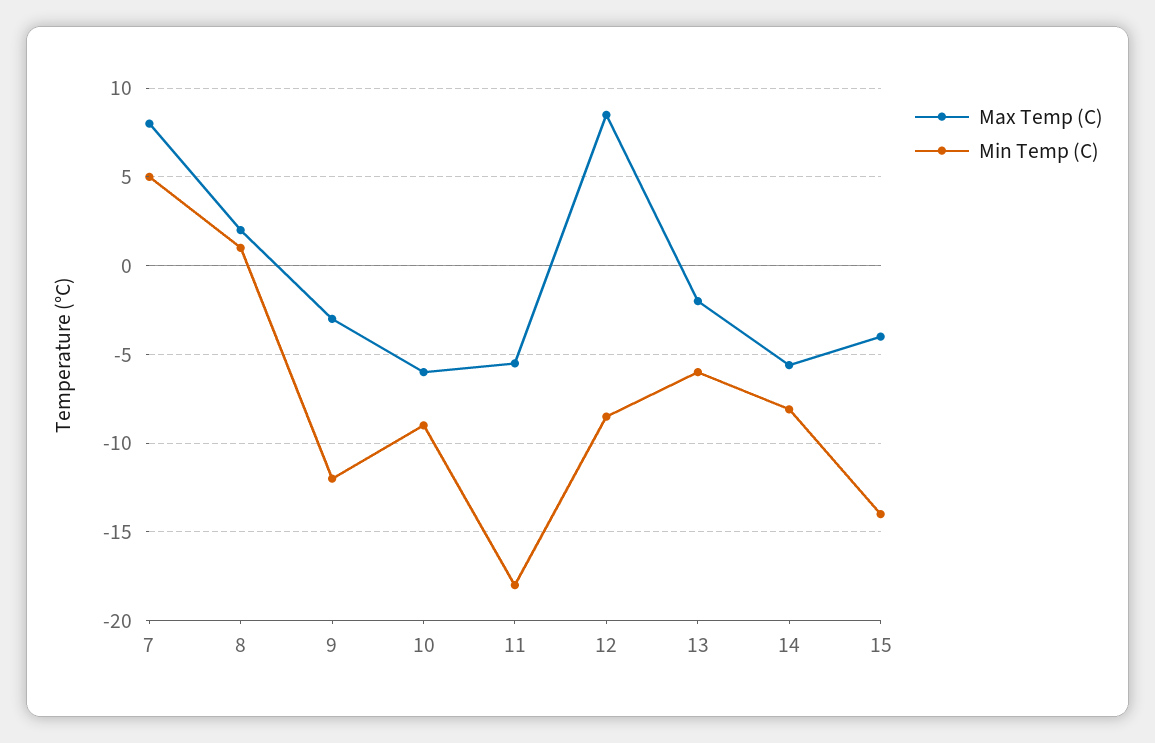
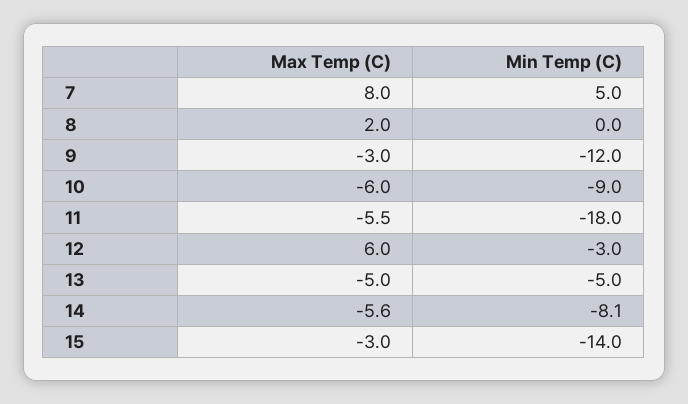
Min Temp (C), 8: 1 -> 0
Max Temp (C), 12: 8.5 -> 6
Min Temp (C), 12: -8.5 -> -3
Max Temp (C), 13: -2 -> -5
Min Temp (C), 13: -6 -> -5
Max Temp (C), 15: -4 -> -3

